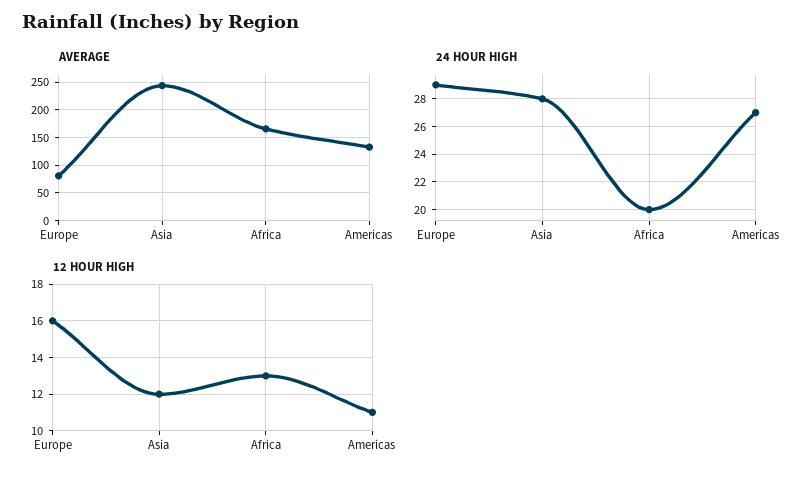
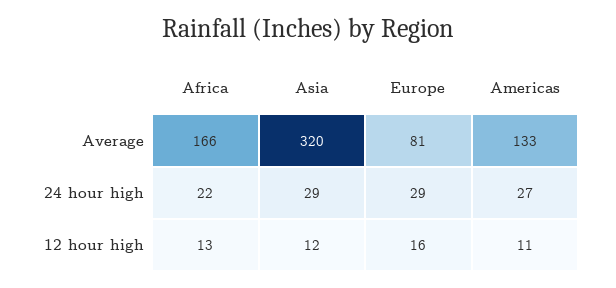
AVERAGE, Asia: 250 -> 320
24 HOUR HIGH, Asia: 28 -> 29
24 HOUR HIGH, Africa: 20 -> 22

